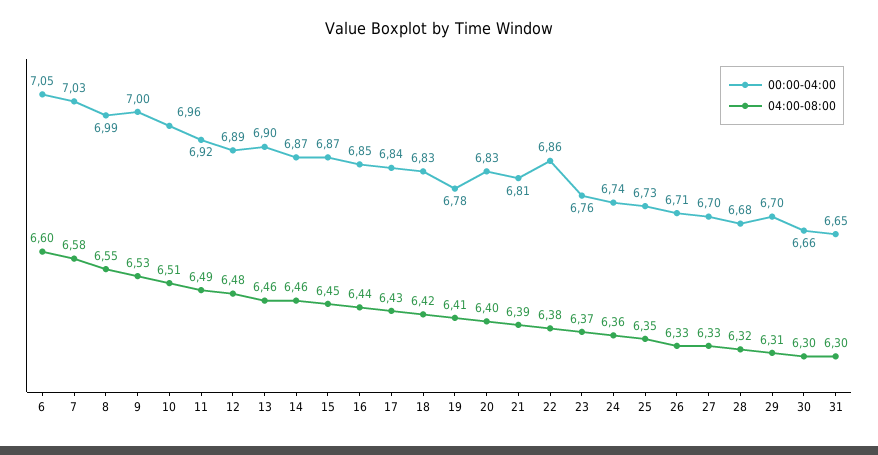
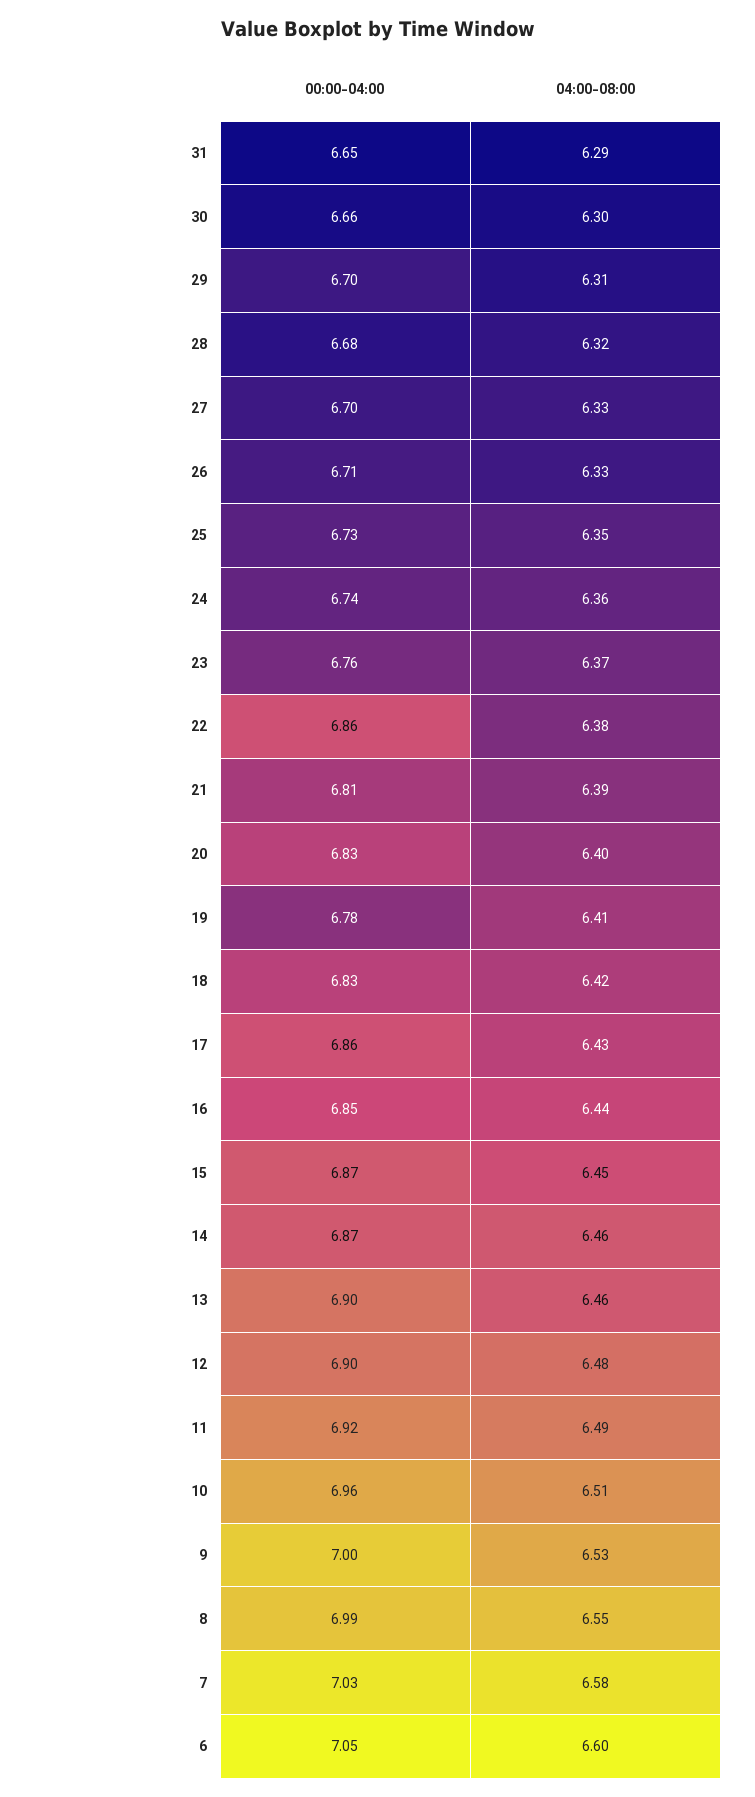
00:00-04:00, 12: 6.89 -> 6.9
00:00-04:00, 17: 6.84 -> 6.86
04:00-08:00, 31: 6.3 -> 6.29

